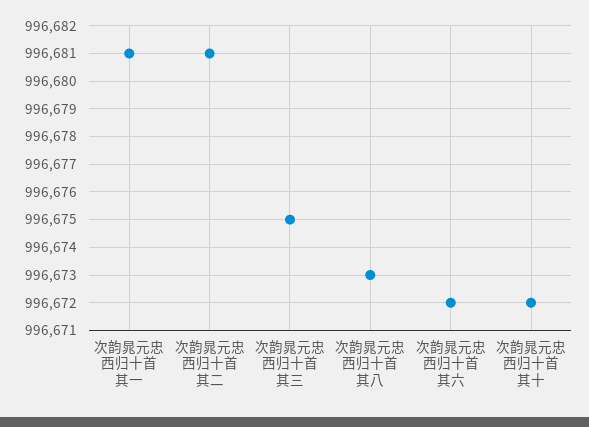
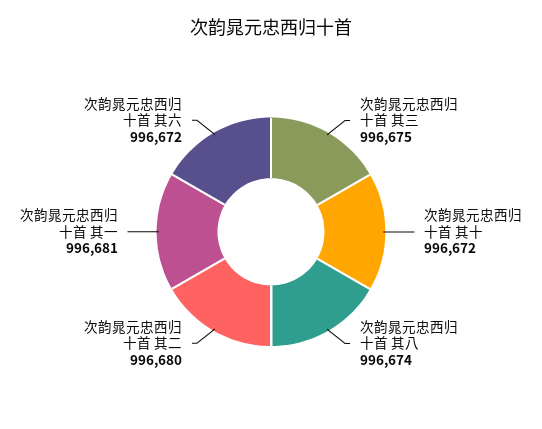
次韵晁元忠西归十首 其二: 996681 -> 996680
次韵晁元忠西归十首 其八: 996673 -> 996674

